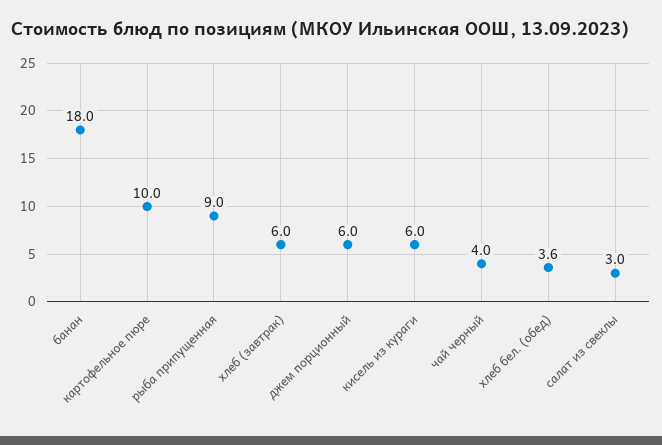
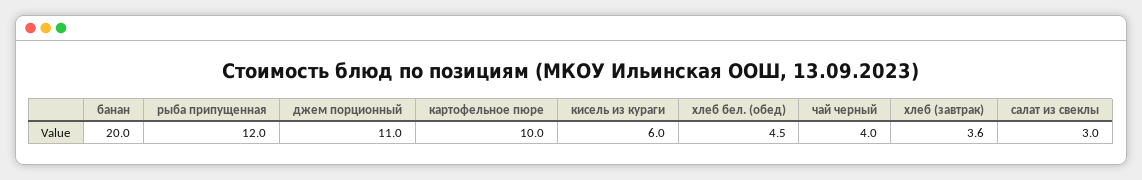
банан: 18 -> 20
рыба припущенная: 9 -> 12
хлеб (завтрак): 6 -> 3.6
джем порционный: 6 -> 11
хлеб бел. (обед): 3.6 -> 4.5

